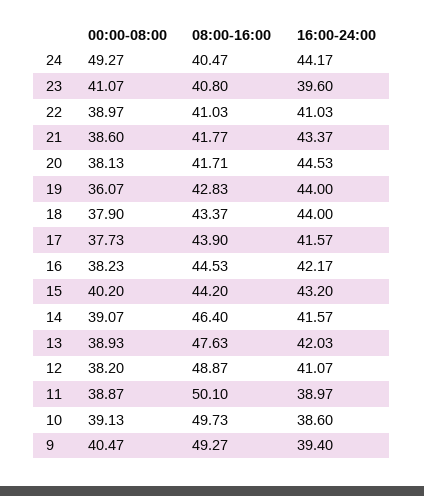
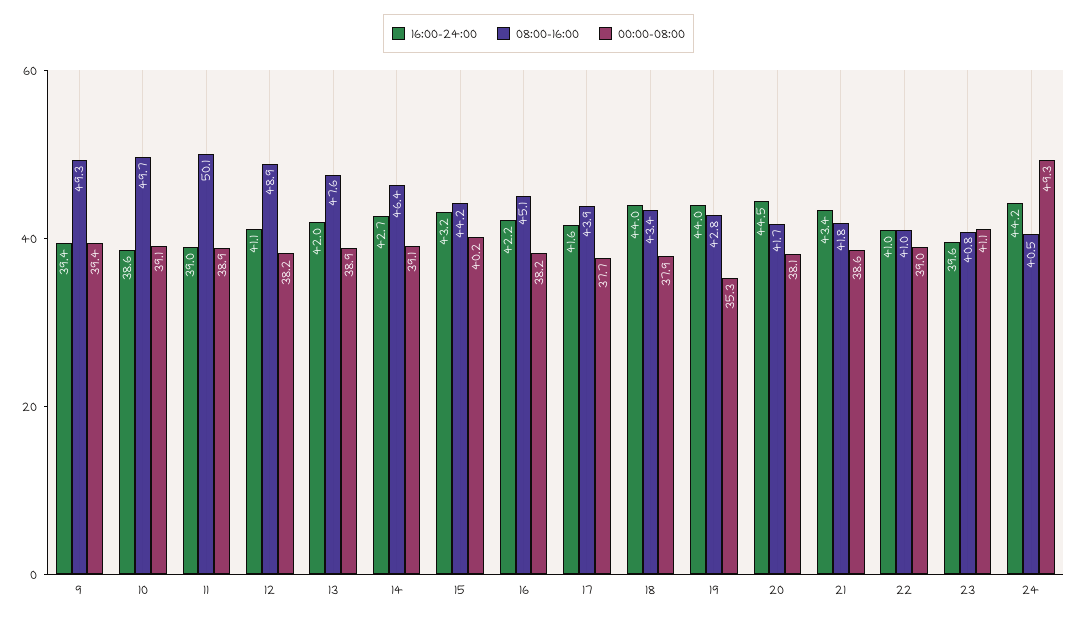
00:00-08:00, 19: 36.07 -> 35.3
08:00-16:00, 16: 44.53 -> 45.1
16:00-24:00, 14: 41.57 -> 42.7
00:00-08:00, 9: 40.47 -> 39.4

